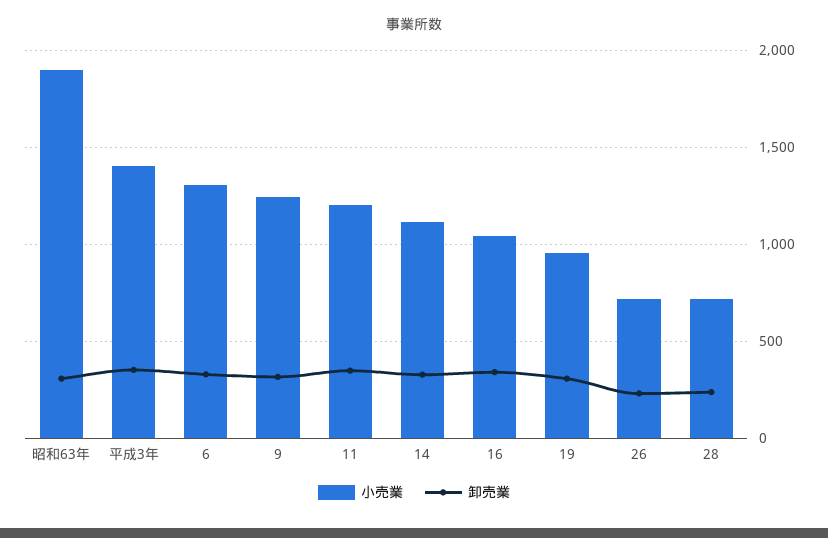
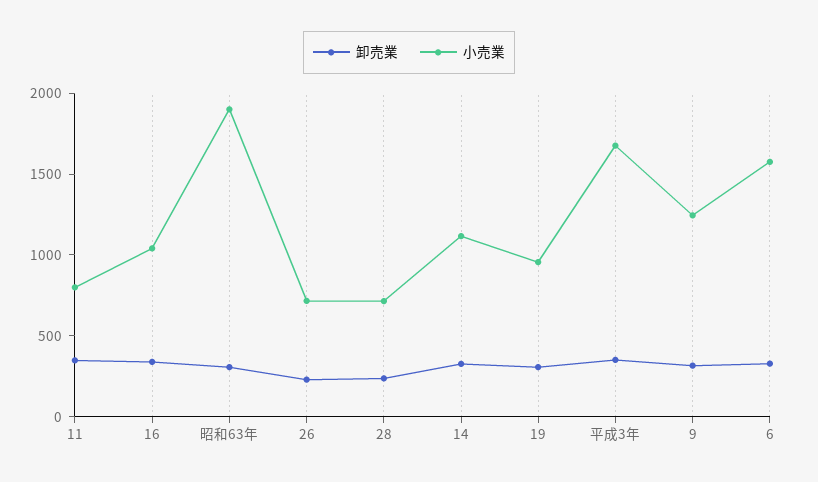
小売業, 平成3年: 1400 -> 1700
小売業, 6: 1300 -> 1600
小売業, 11: 1200 -> 800

